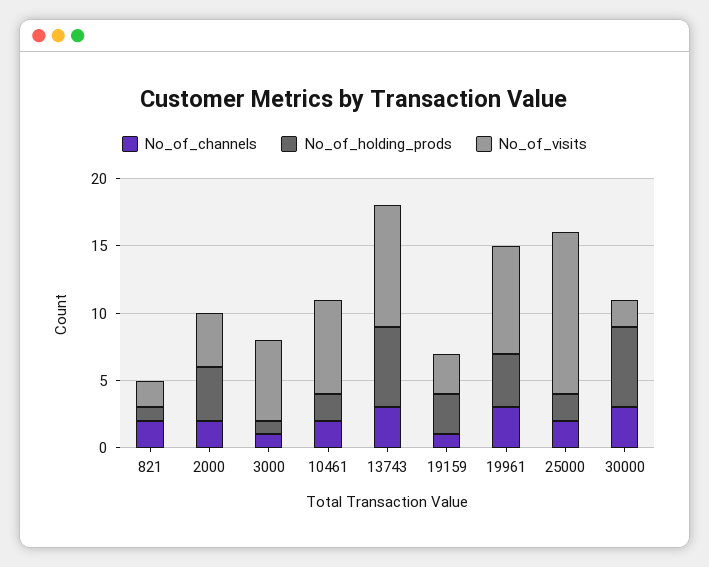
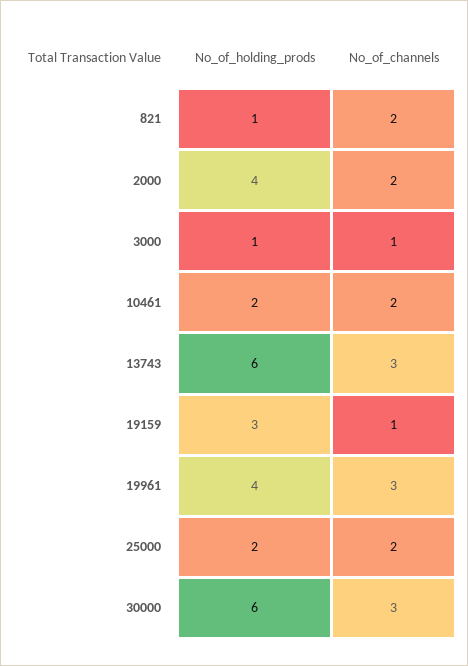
No_of_visits, 821: 2 -> none
No_of_visits, 2000: 4 -> none
No_of_visits, 3000: 6 -> none
No_of_visits, 10461: 7 -> none
No_of_visits, 13743: 9 -> none
No_of_visits, 19159: 3 -> none
No_of_visits, 19961: 8 -> none
No_of_visits, 25000: 12 -> none
No_of_visits, 30000: 2 -> none

